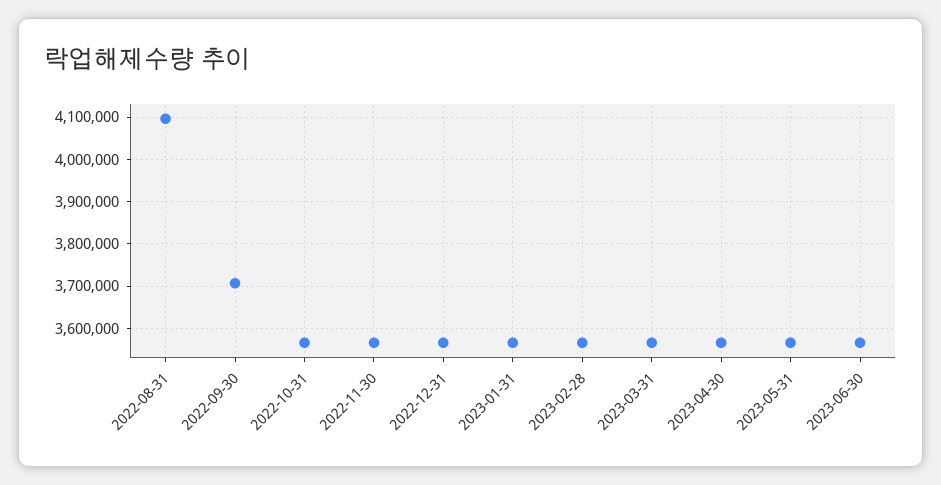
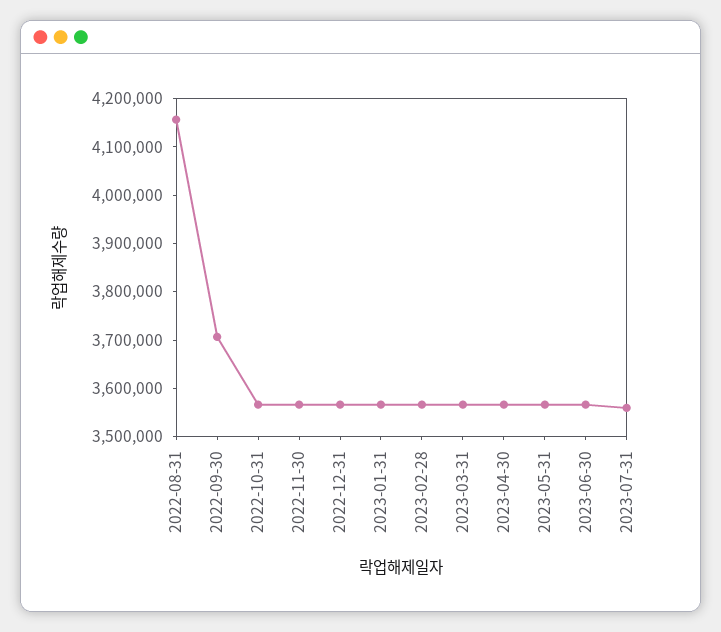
2022-08-31: 4100000 -> 4160000
2023-07-31: none -> 3560000

